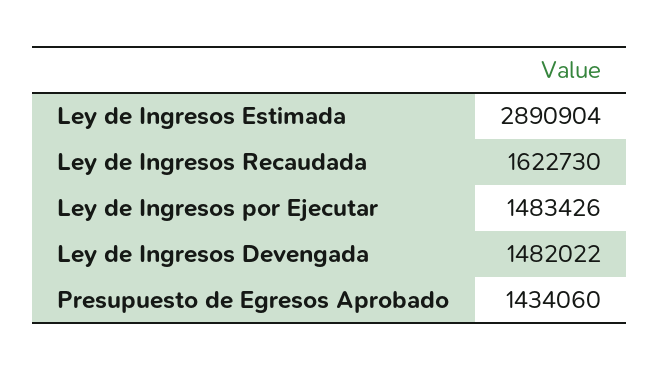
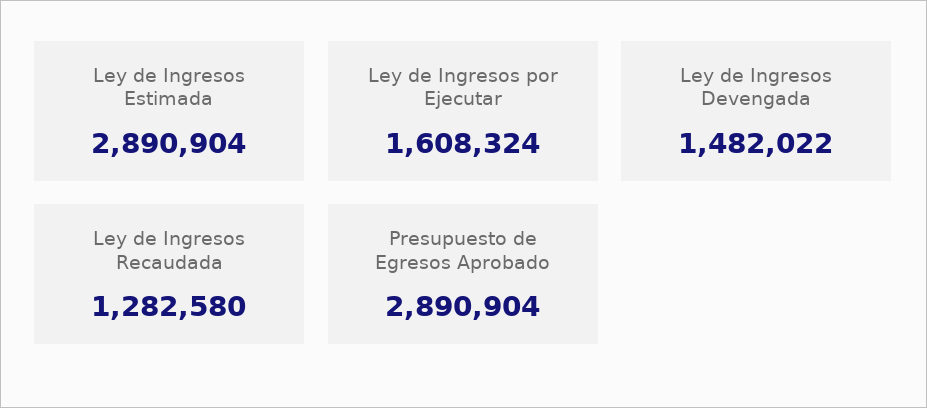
Ley de Ingresos Recaudada: 1622730 -> 1282580
Ley de Ingresos por Ejecutar: 1483426 -> 1608324
Presupuesto de Egresos Aprobado: 1434060 -> 2890904

